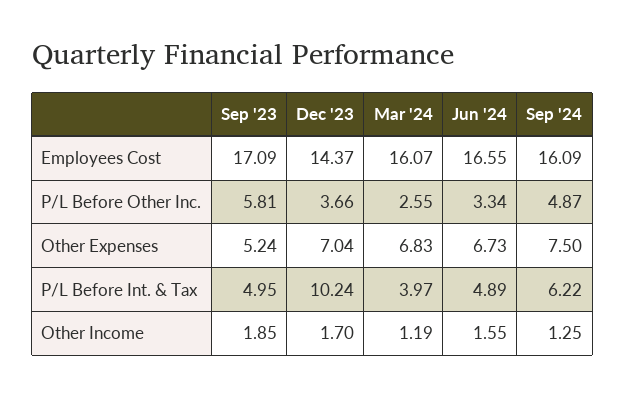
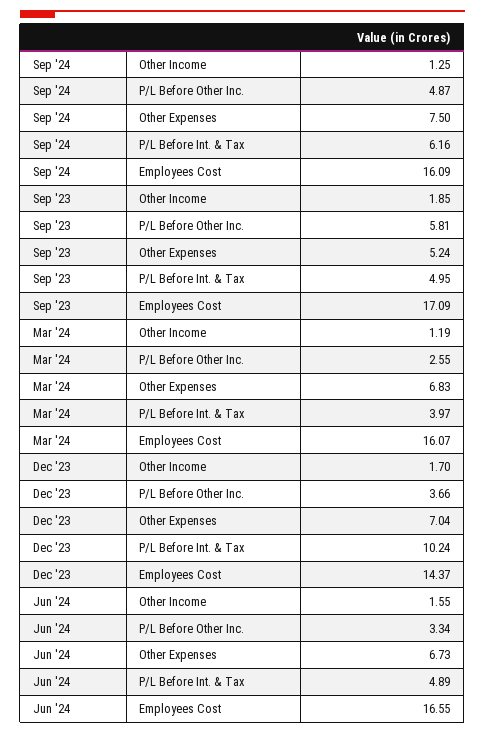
Sep '24, P/L Before Int. & Tax: 6.22 -> 6.16

